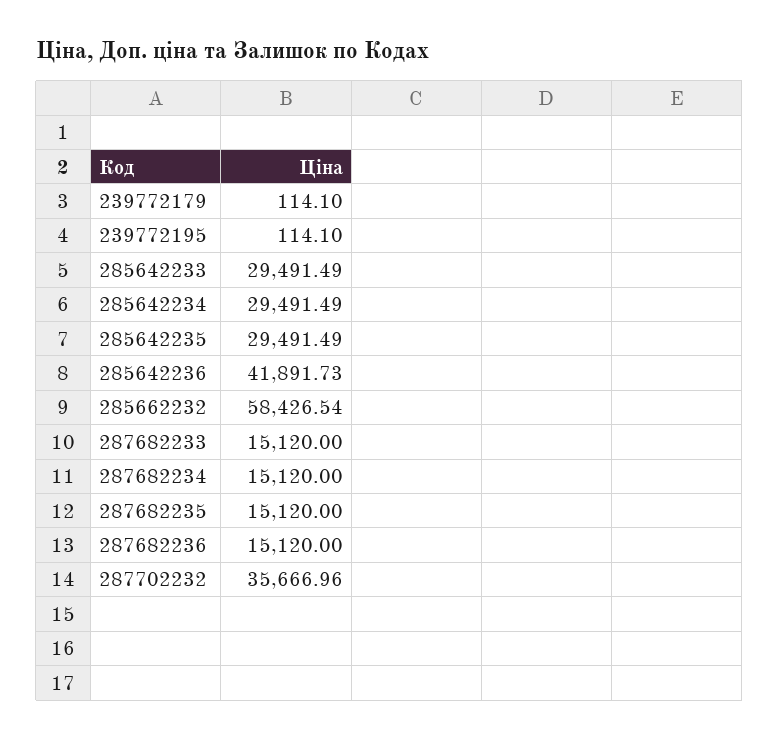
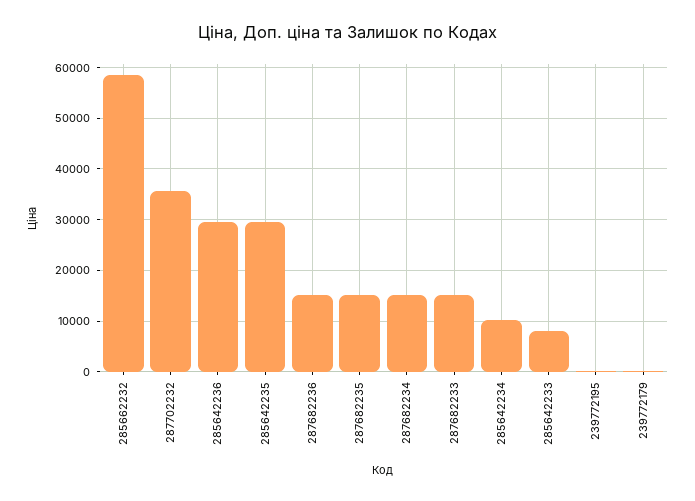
285642233: 29491.49 -> 8000
285642234: 29491.49 -> 10000
285642236: 41891.73 -> 30000

